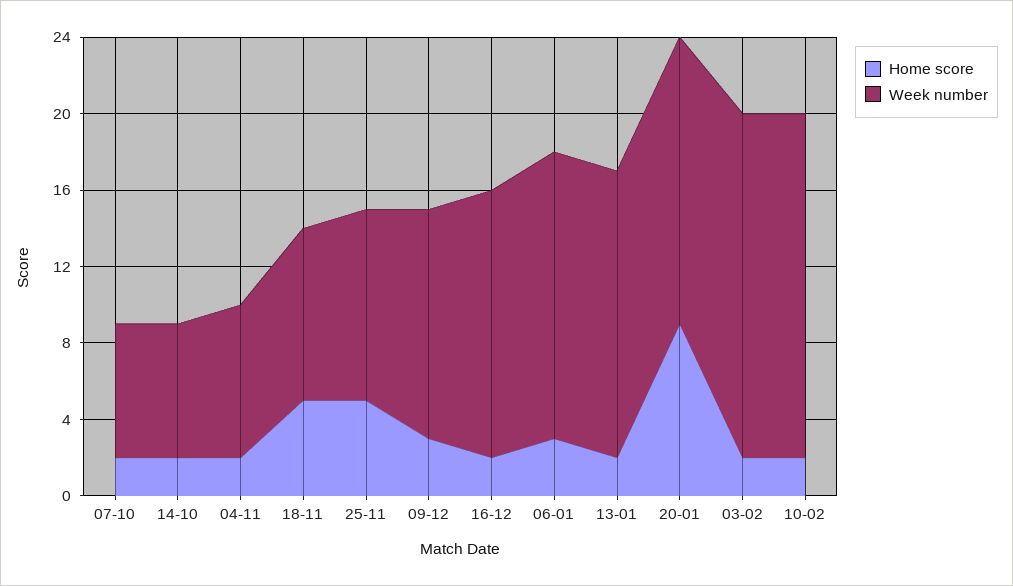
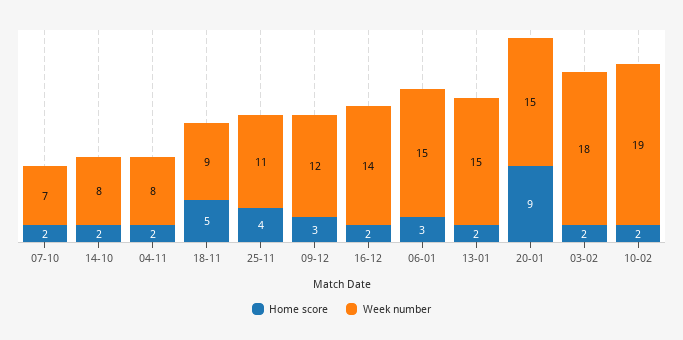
Week number, 14-10: 7 -> 8
Home score, 25-11: 5 -> 4
Week number, 25-11: 10 -> 11
Week number, 10-02: 18 -> 19

